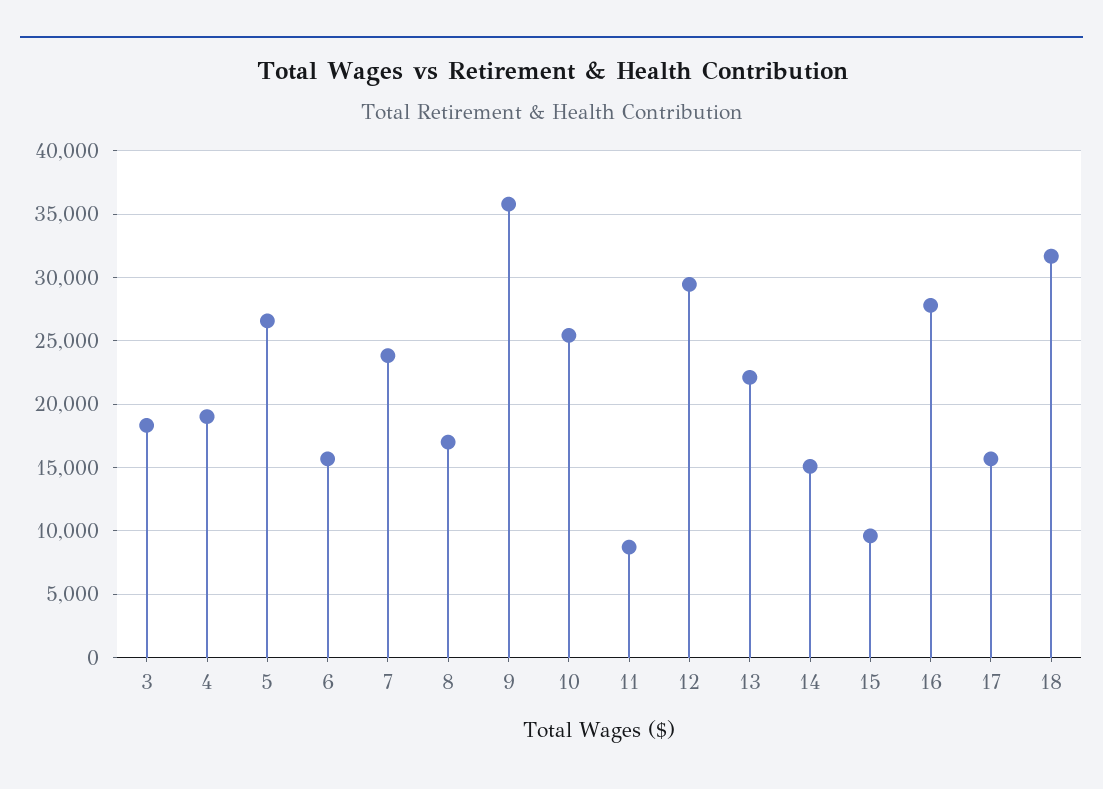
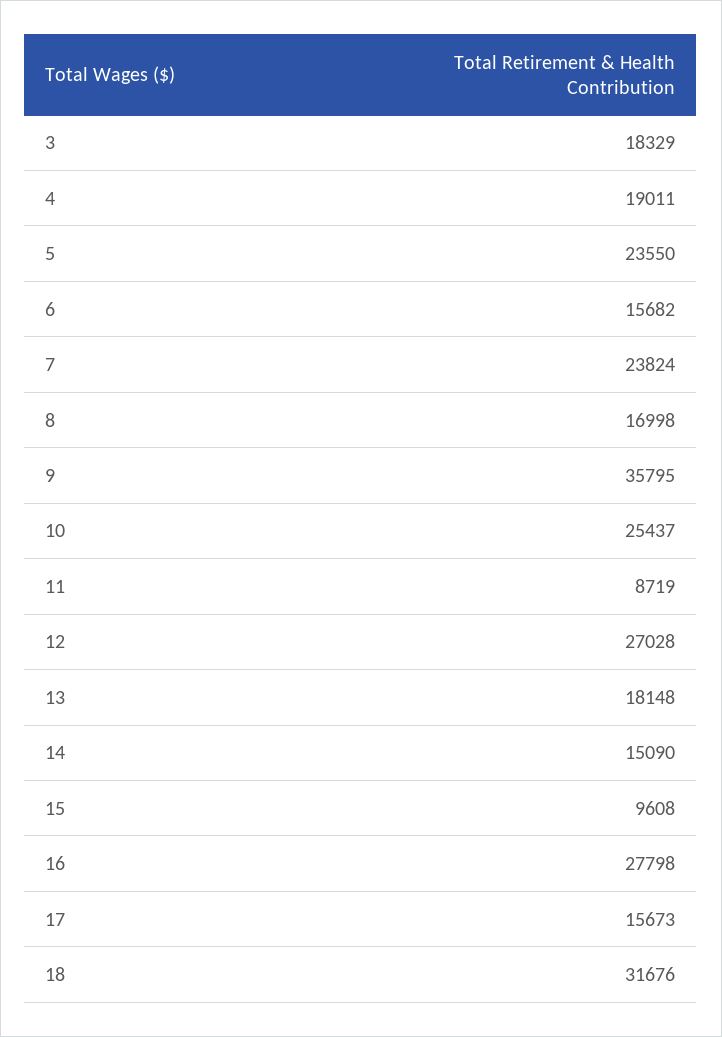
5: 26500 -> 23550
12: 29500 -> 27028
13: 22000 -> 18148

